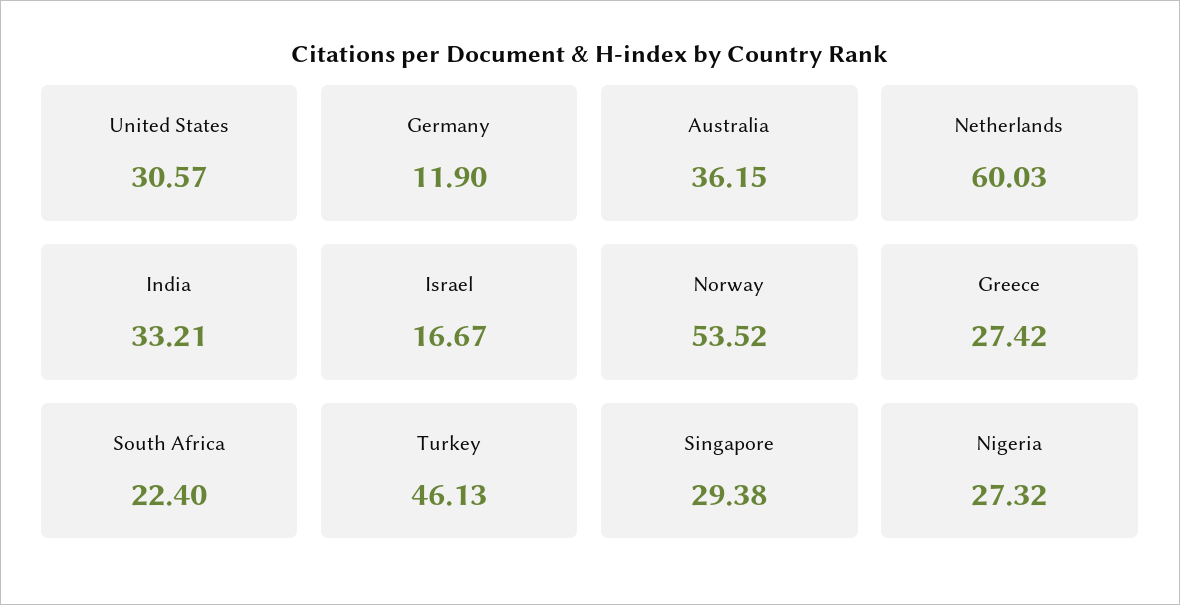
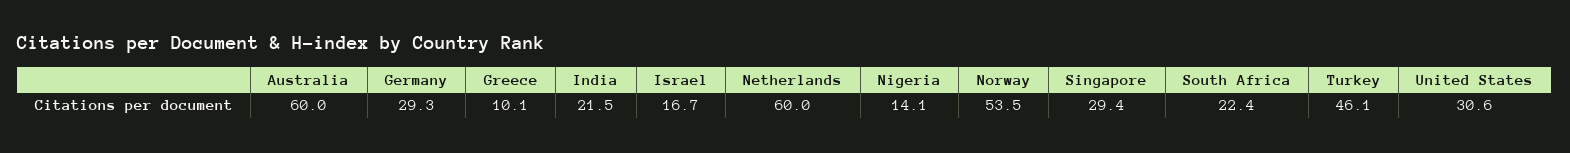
Germany: 11.9 -> 29.3
Australia: 36.15 -> 60
India: 33.21 -> 21.5
Greece: 27.42 -> 10.1
Nigeria: 27.32 -> 14.1

